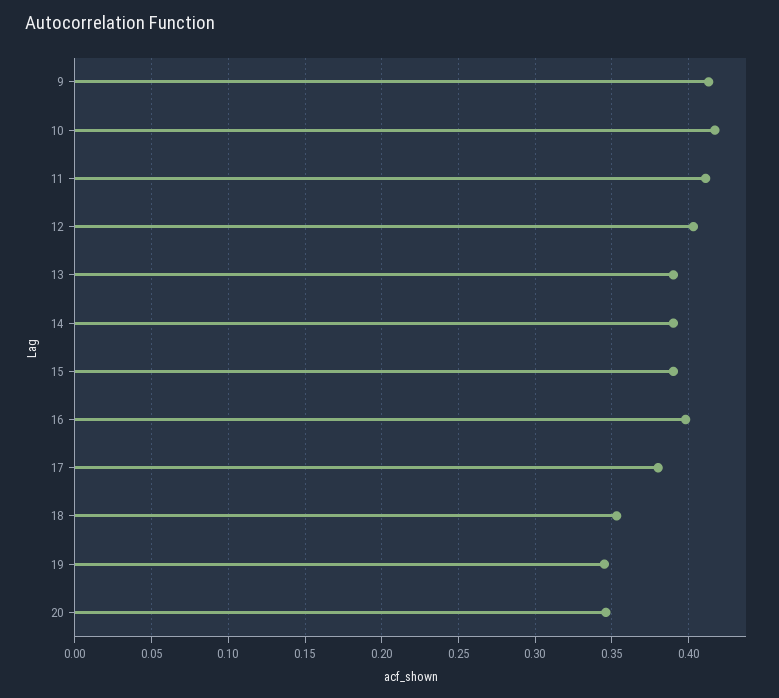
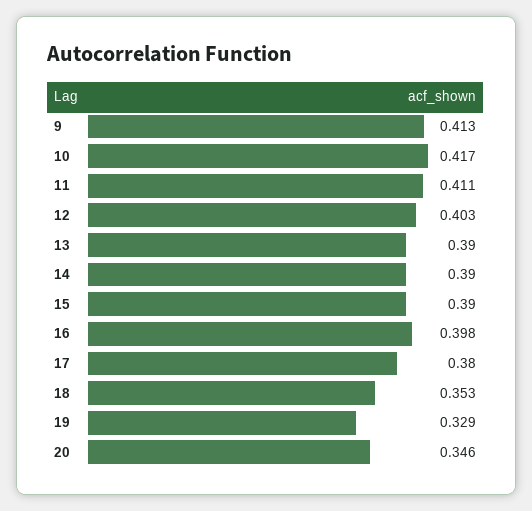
19: 0.345 -> 0.329

